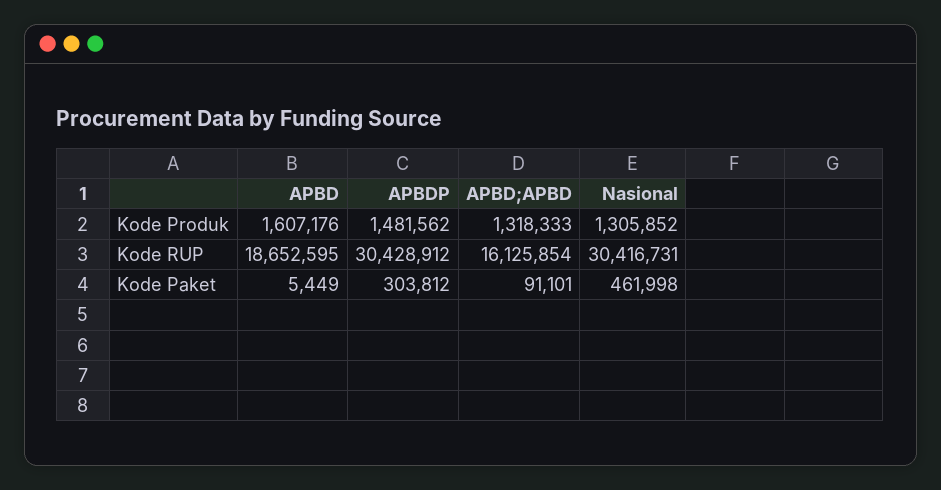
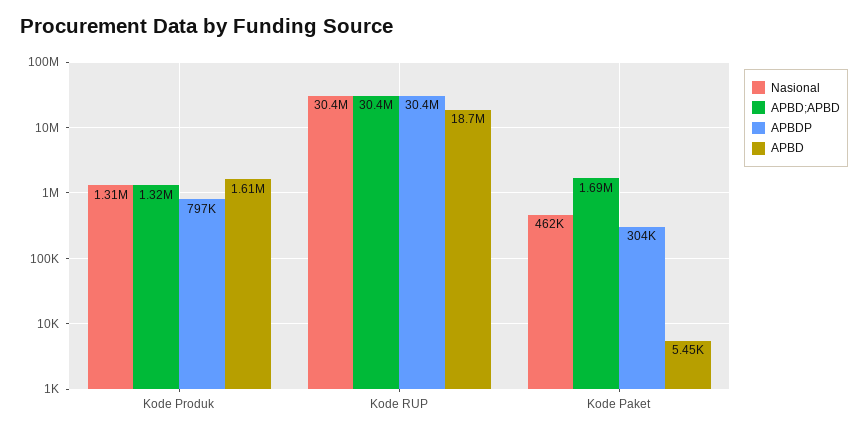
APBDP, Kode Produk: 1481562 -> 797000
APBD;APBD, Kode RUP: 16125854 -> 30400000
APBD;APBD, Kode Paket: 91101 -> 1690000

